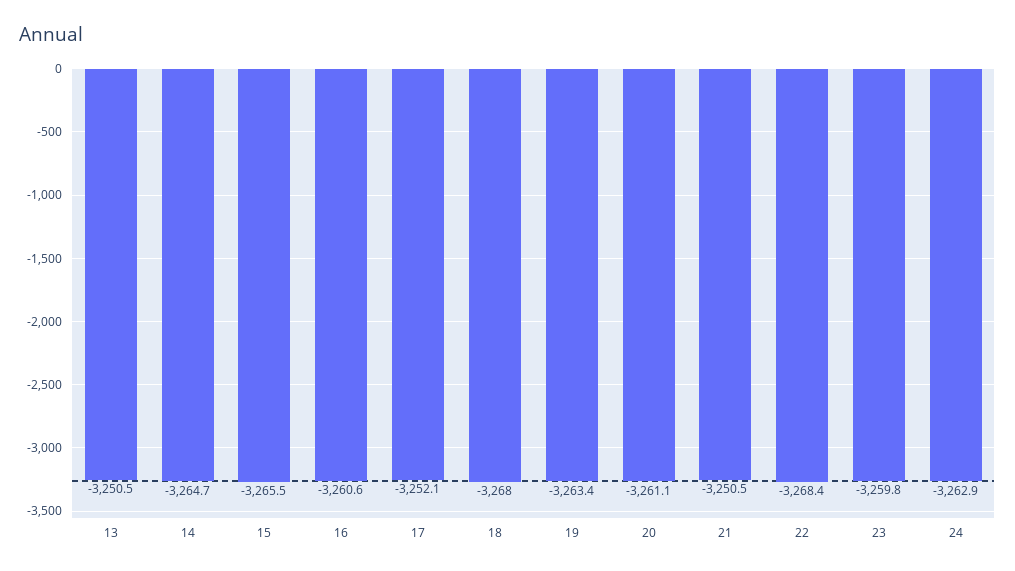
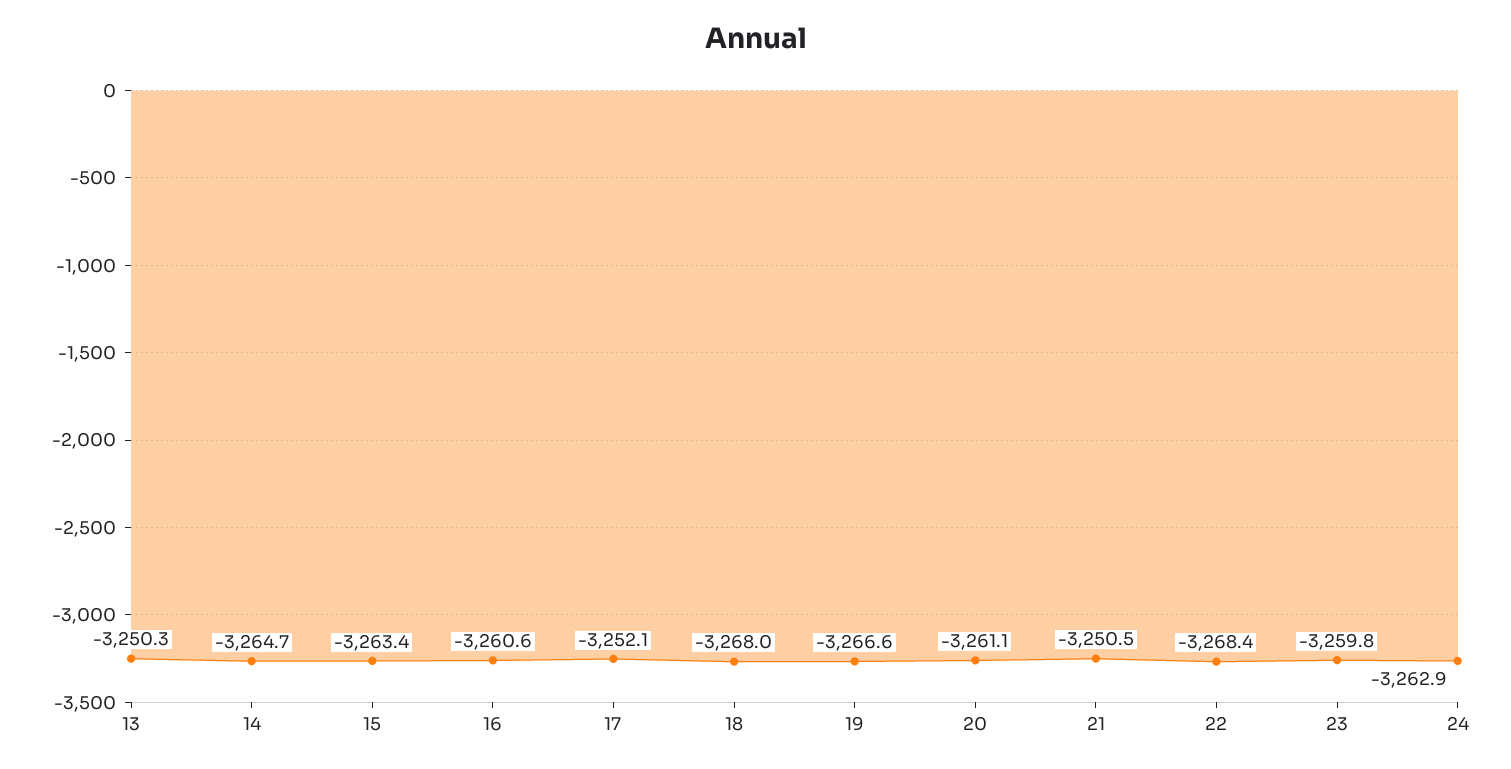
13: -3250.5 -> -3250.3
15: -3265.5 -> -3263.4
19: -3263.4 -> -3266.6

